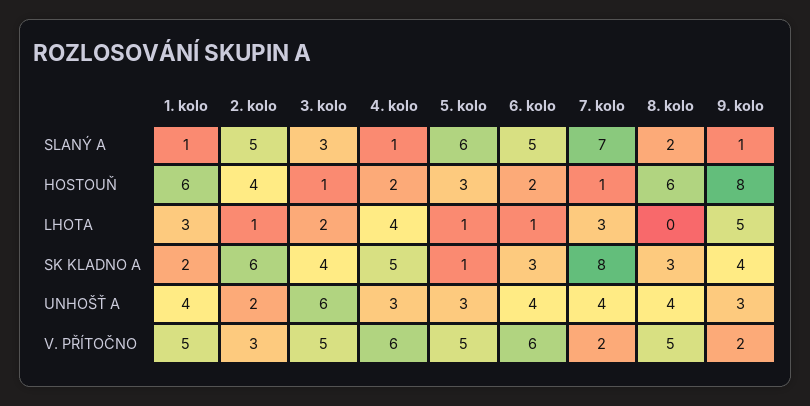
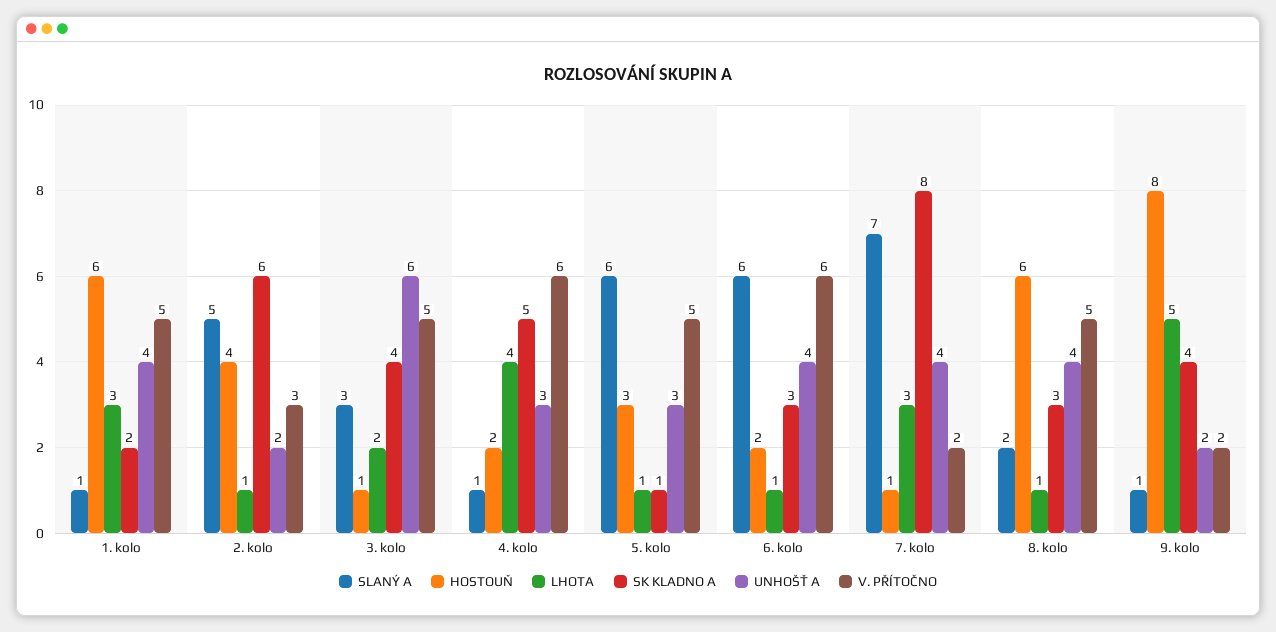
SLANÝ A, 6. kolo: 5 -> 6
LHOTA, 8. kolo: 0 -> 1
UNHOŠŤ A, 9. kolo: 3 -> 2

